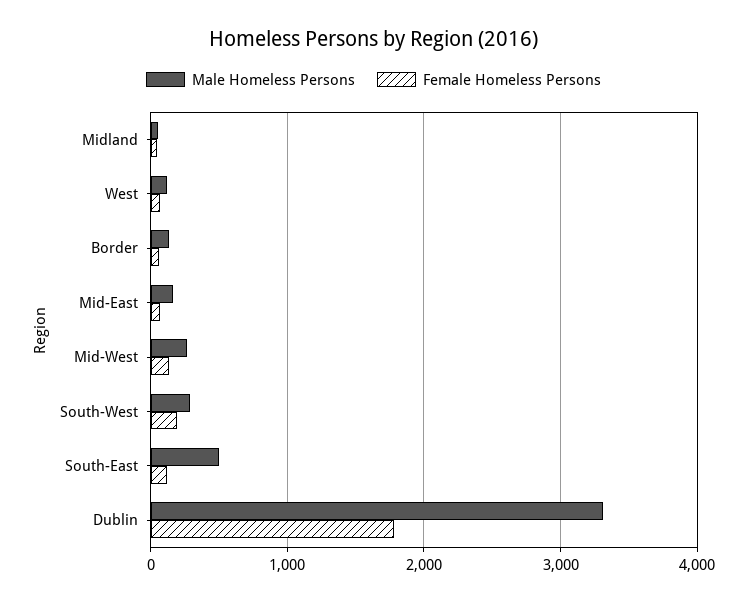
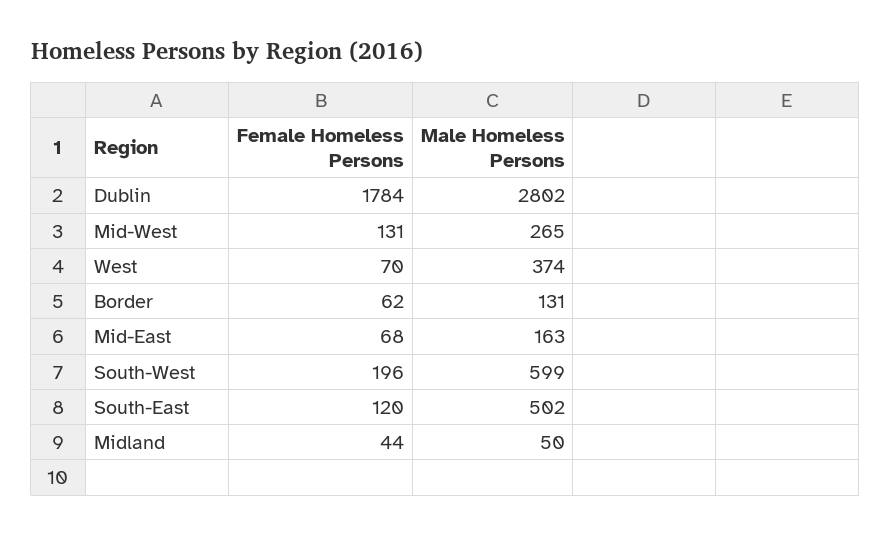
Male Homeless Persons, West: 100 -> 374
Male Homeless Persons, South-West: 300 -> 599
Male Homeless Persons, Dublin: 3300 -> 2802

